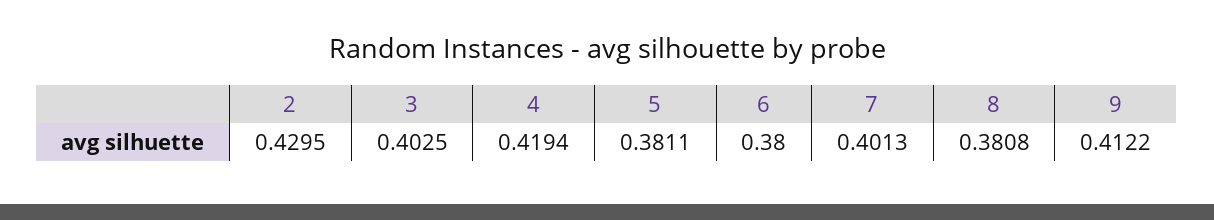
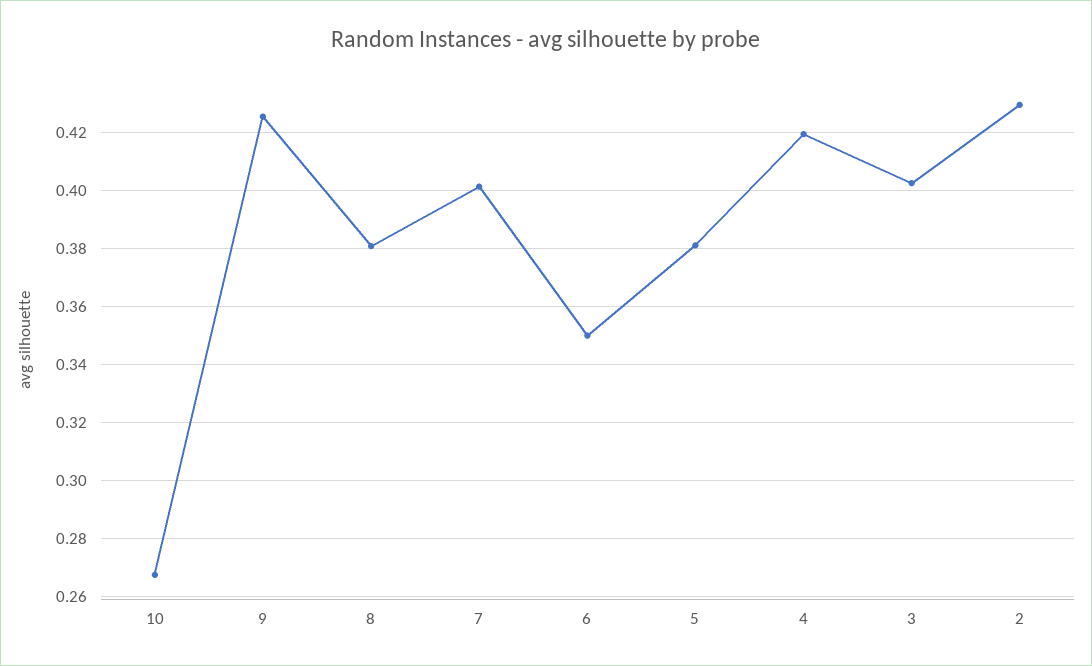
6: 0.38 -> 0.35
9: 0.4122 -> 0.425
10: none -> 0.2675

